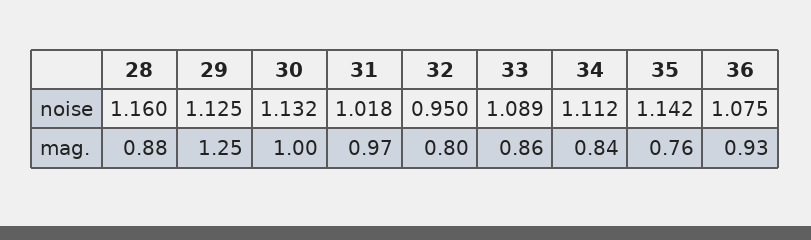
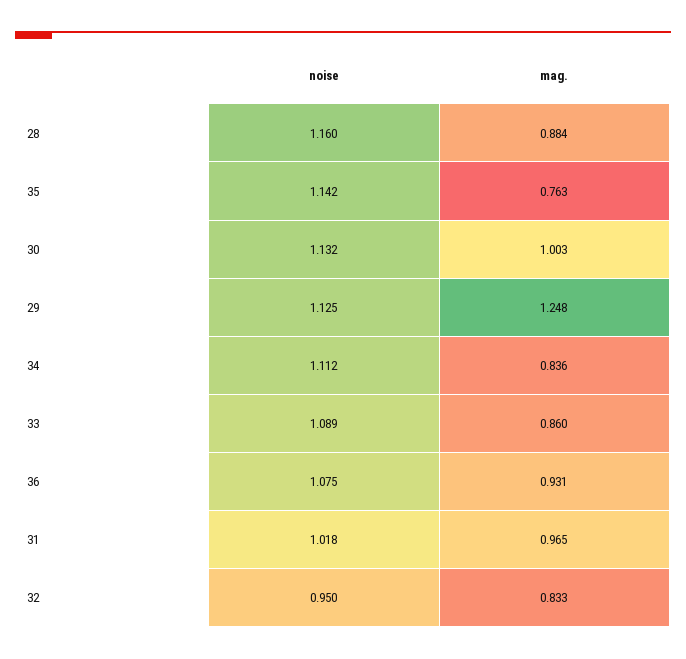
32, mag.: 0.8 -> 0.833

